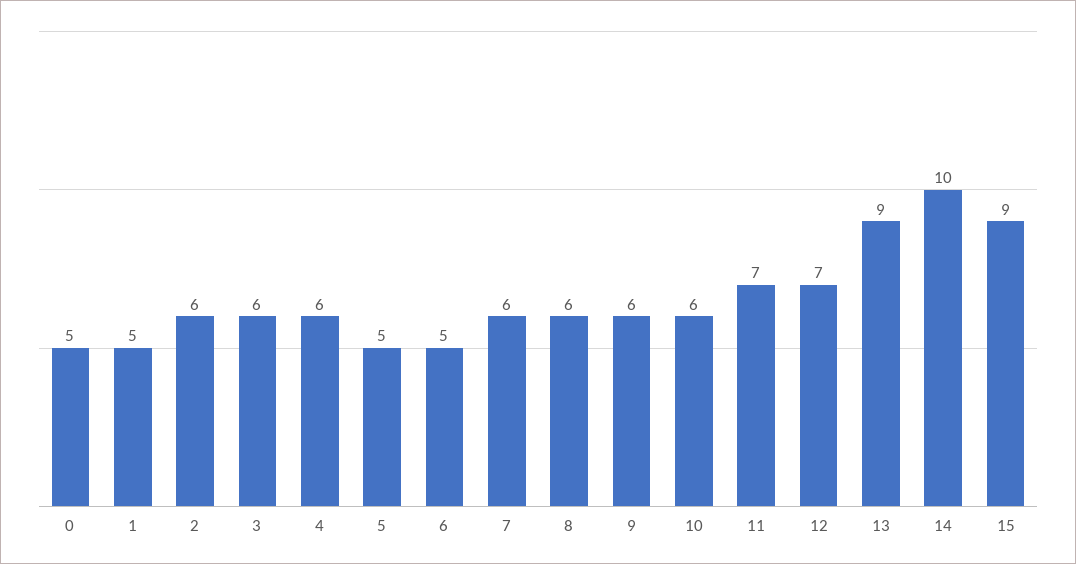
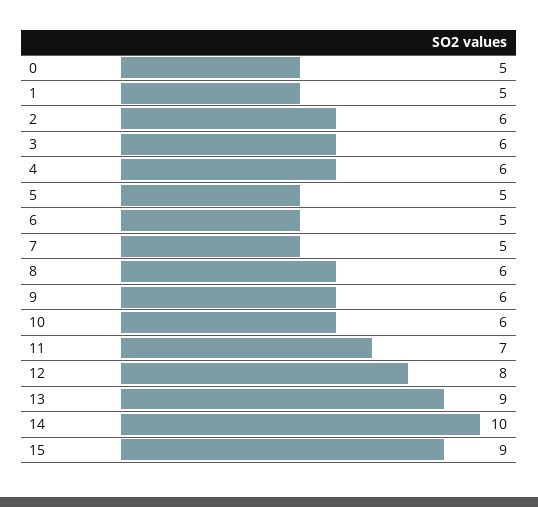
7: 6 -> 5
12: 7 -> 8

